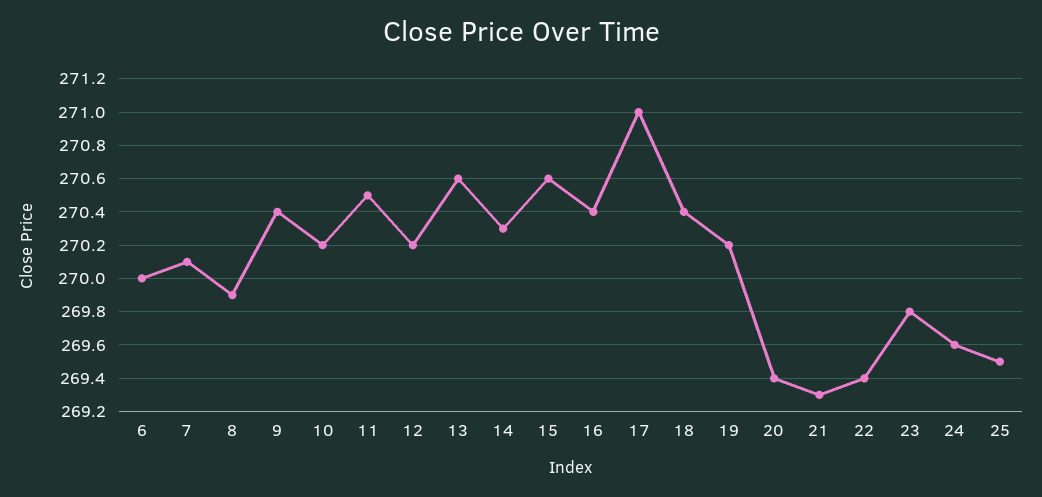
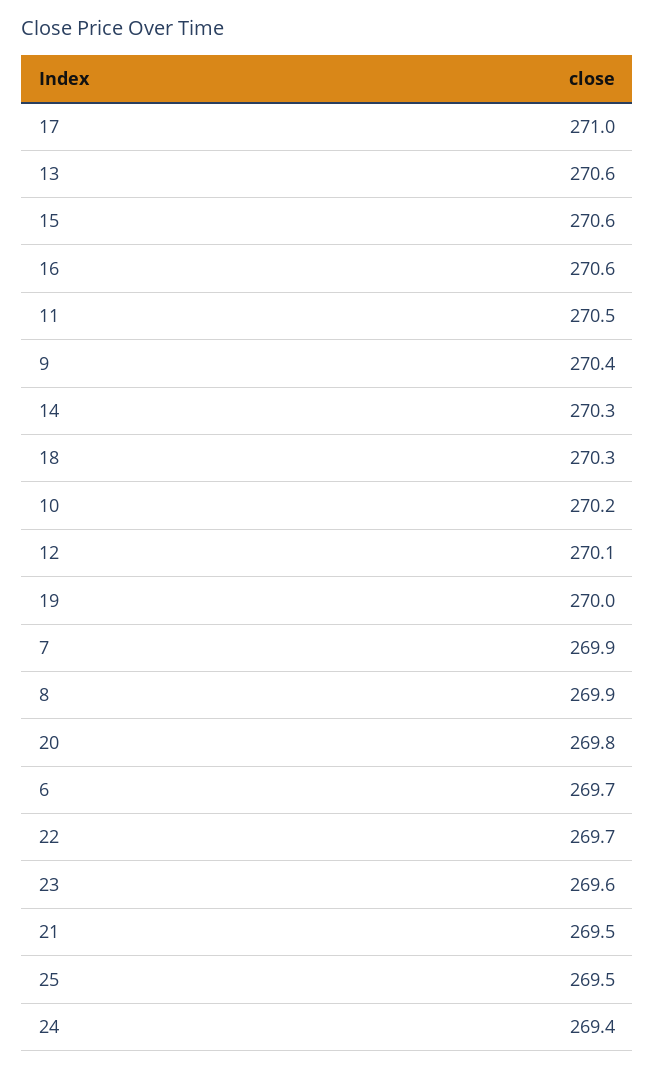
6: 270 -> 269.7
7: 270.1 -> 269.9
12: 270.2 -> 270.1
16: 270.4 -> 270.6
18: 270.4 -> 270.3
19: 270.2 -> 270
20: 269.4 -> 269.8
21: 269.3 -> 269.5
22: 269.4 -> 269.7
23: 269.8 -> 269.6
24: 269.6 -> 269.4

